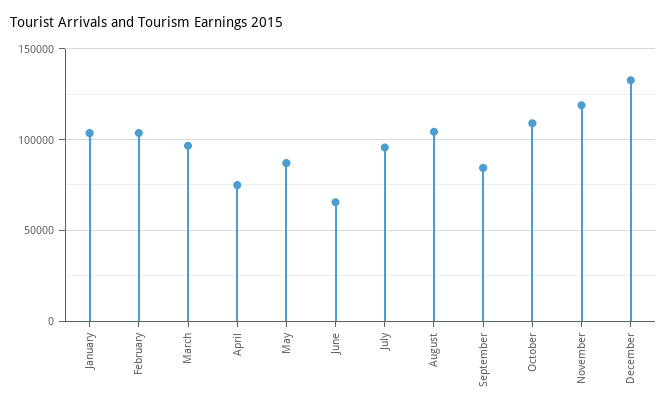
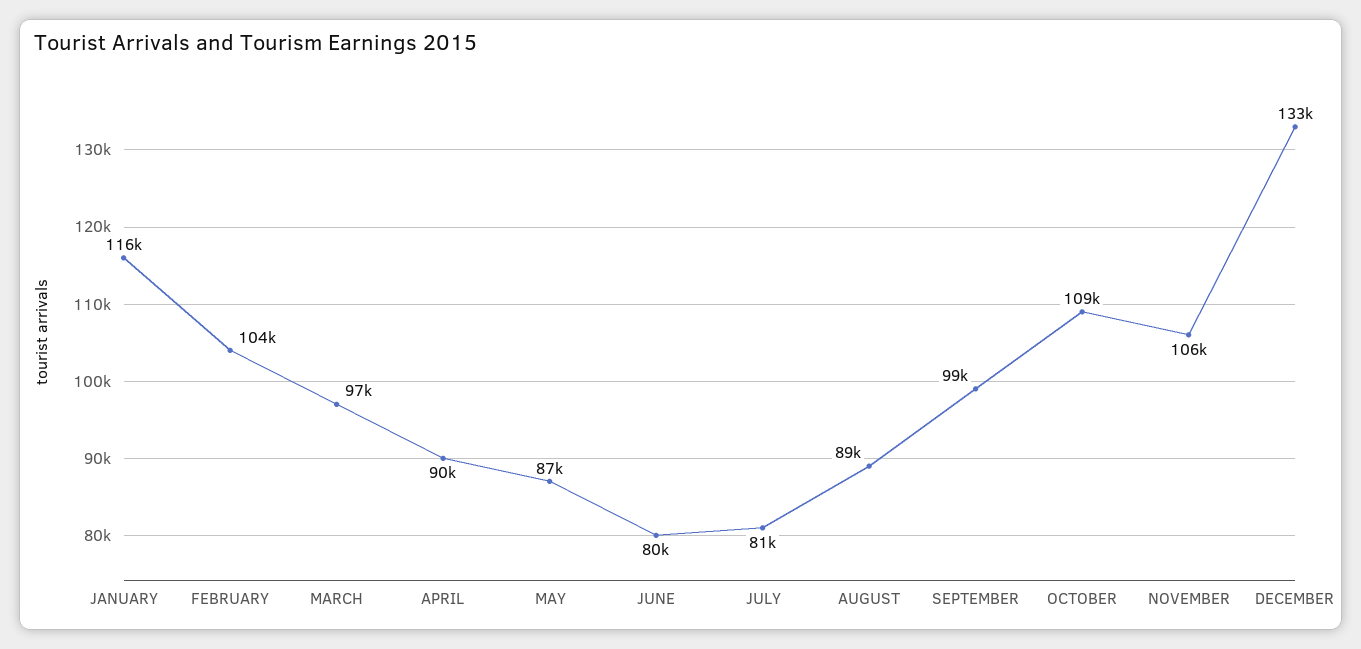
January: 105000 -> 116000
April: 75000 -> 90000
June: 65000 -> 80000
July: 95000 -> 81000
August: 105000 -> 89000
September: 85000 -> 99000
November: 120000 -> 106000

